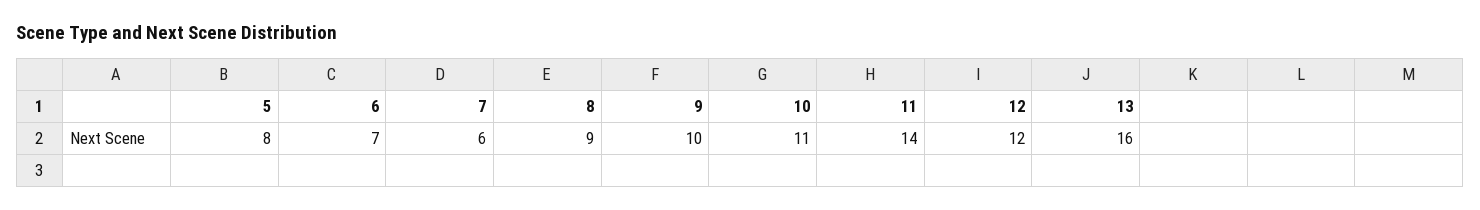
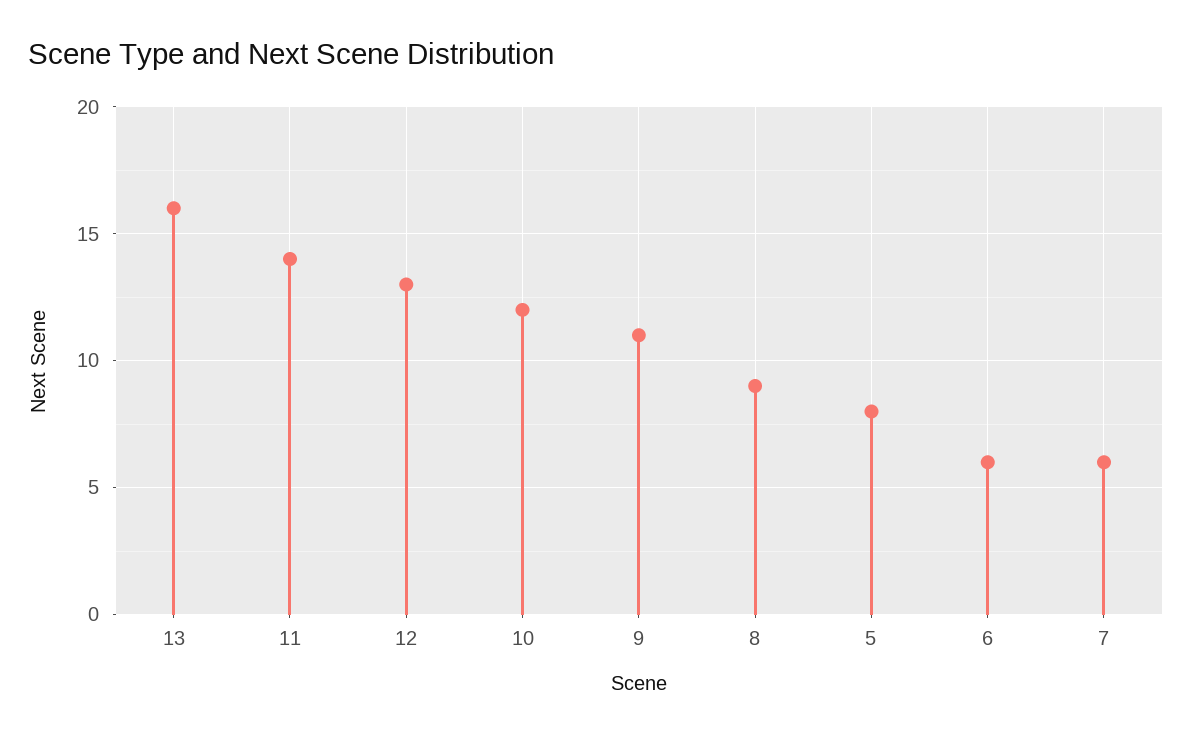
6: 7 -> 6
9: 10 -> 11
10: 11 -> 12
12: 12 -> 13

